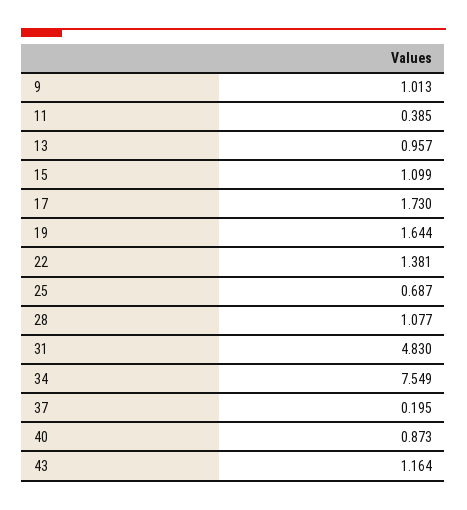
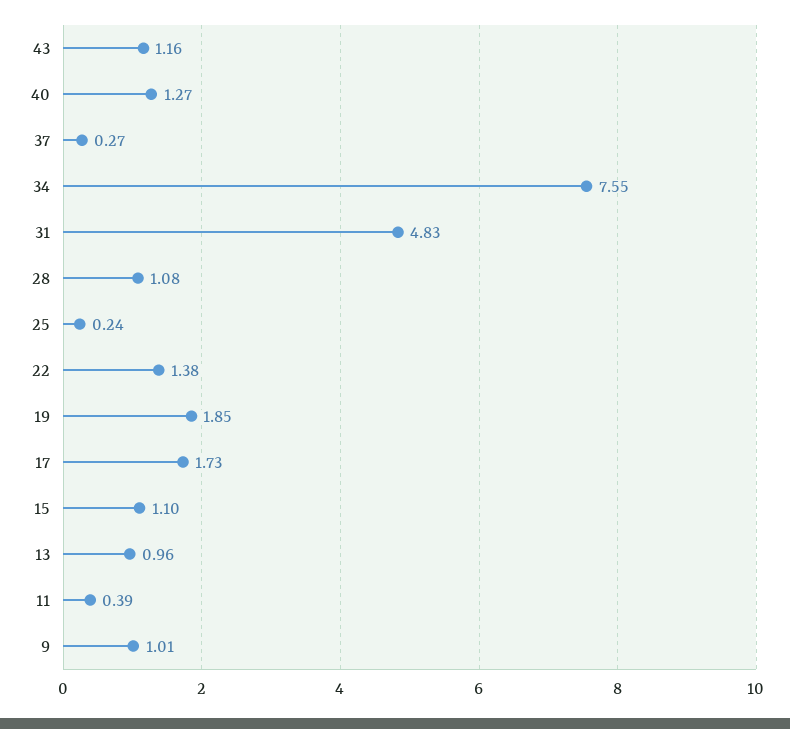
19: 1.644 -> 1.85
25: 0.687 -> 0.24
37: 0.195 -> 0.27
40: 0.873 -> 1.27

